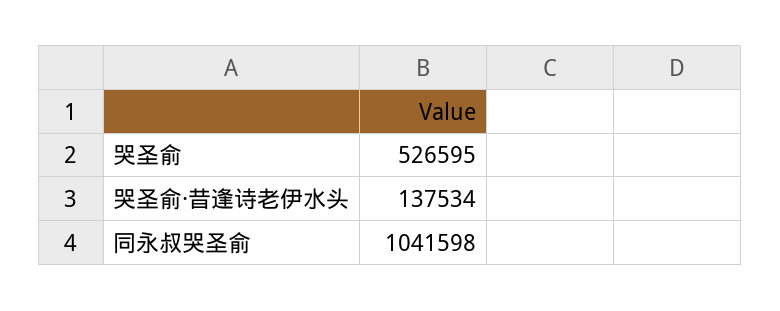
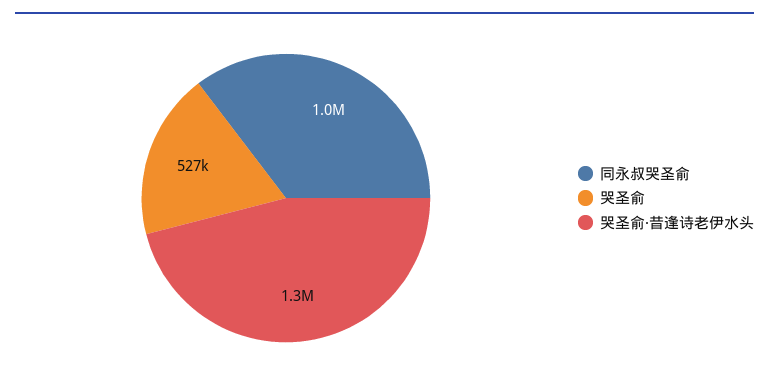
哭圣俞·昔逢诗老伊水头: 137534 -> 1300000

